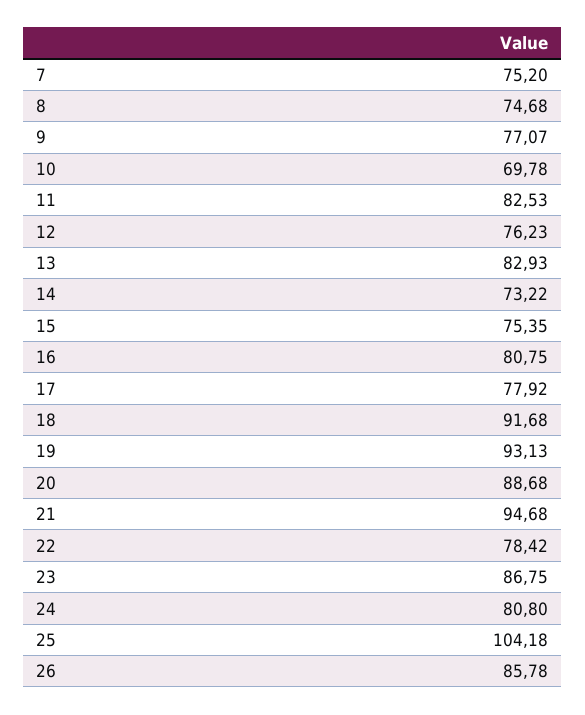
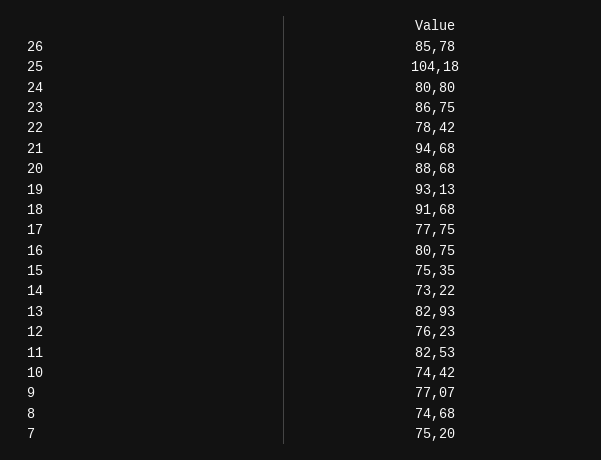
10: 69.78 -> 74.42
17: 77.92 -> 77.75

